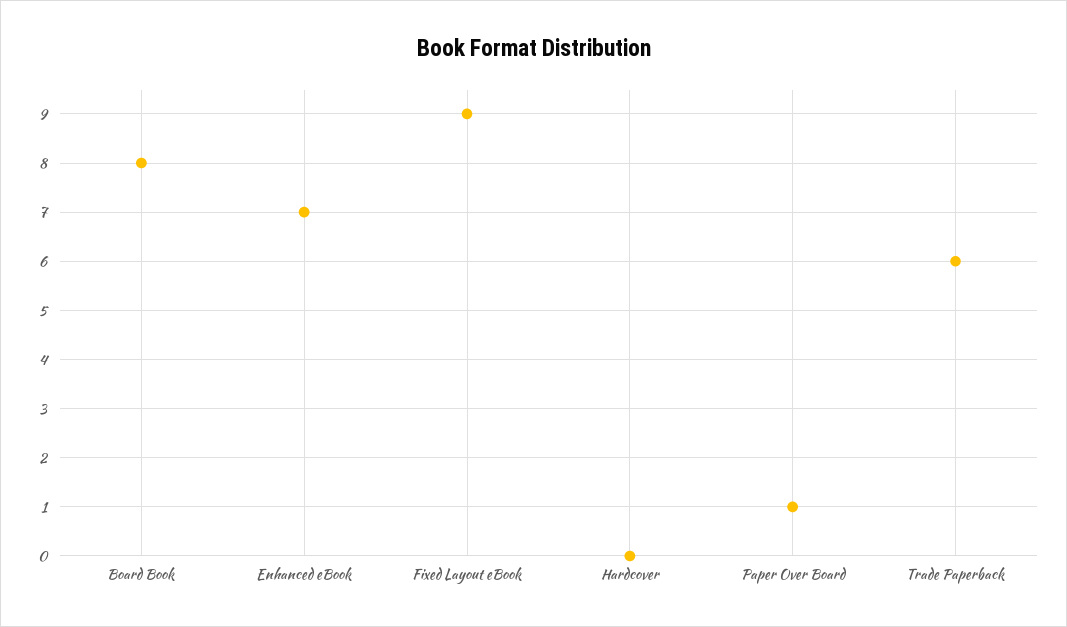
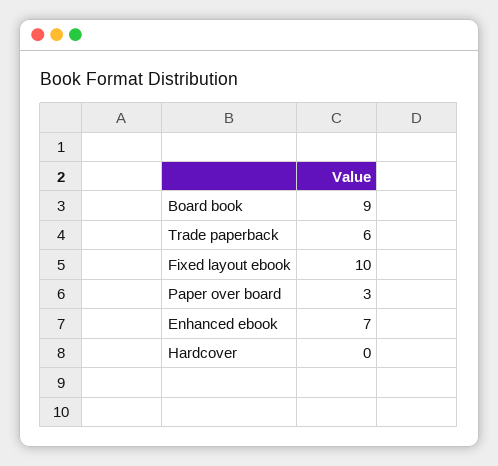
Board Book: 8 -> 9
Fixed Layout eBook: 9 -> 10
Paper Over Board: 1 -> 3

